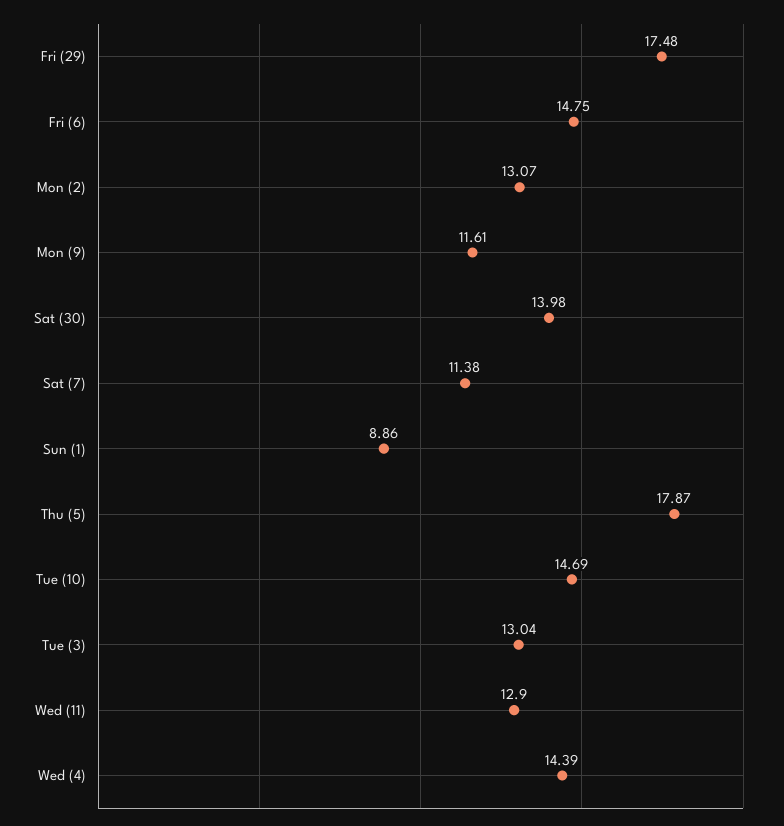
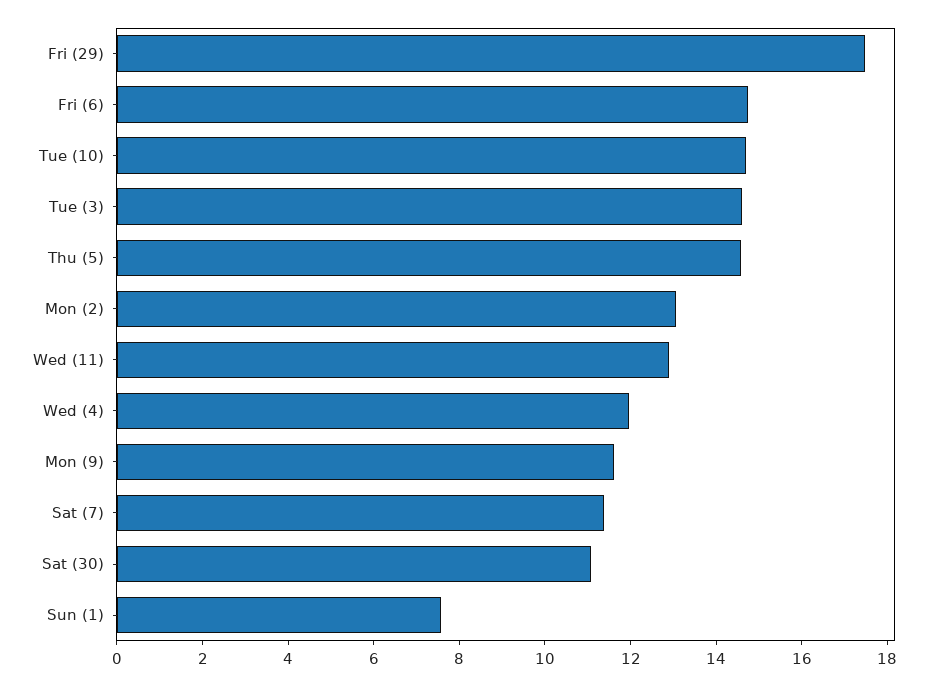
Sat (30): 13.98 -> 11
Sun (1): 8.86 -> 7.5
Thu (5): 17.87 -> 14.5
Tue (3): 13.04 -> 14.5
Wed (4): 14.39 -> 12

